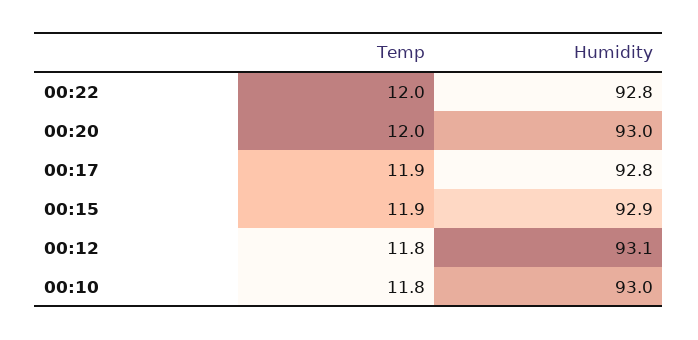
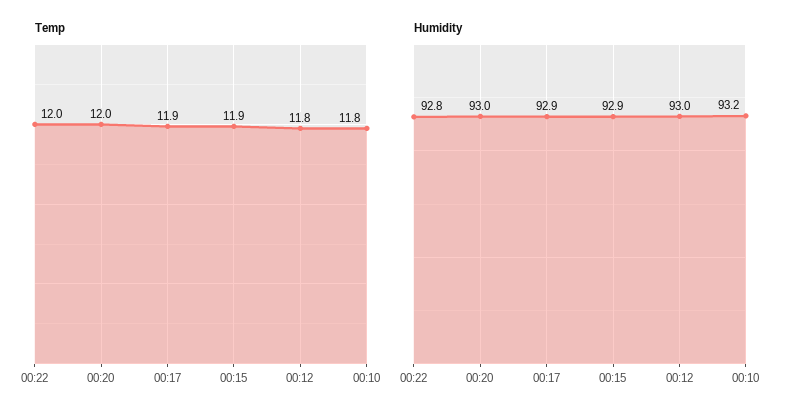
Humidity, 00:17: 92.8 -> 92.9
Humidity, 00:12: 93.1 -> 93
Humidity, 00:10: 93 -> 93.2

